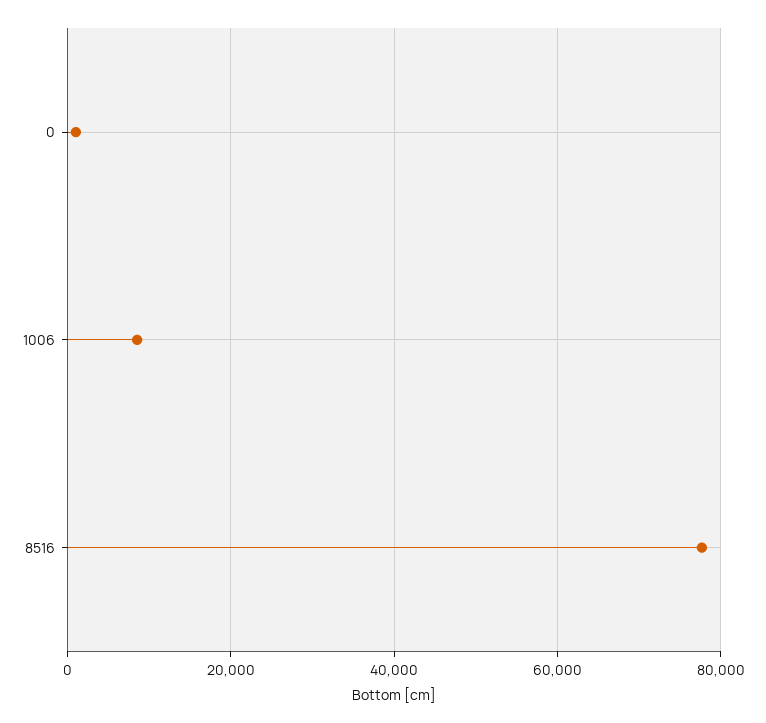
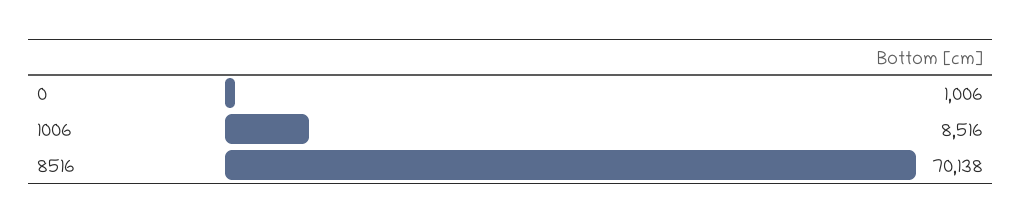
8516: 78000 -> 70138

